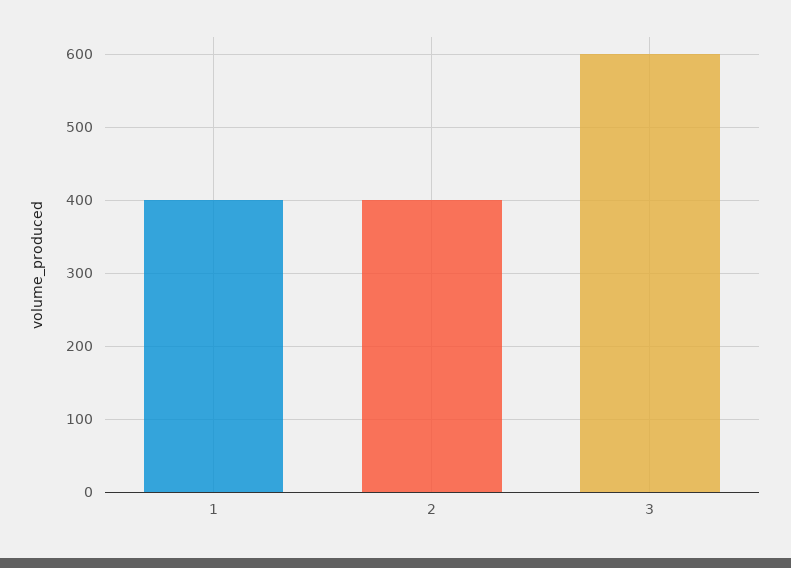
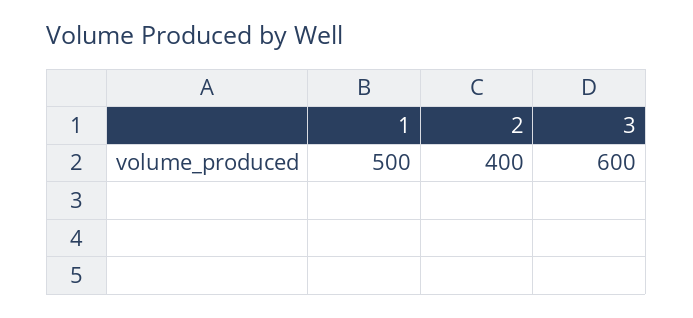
1: 400 -> 500

